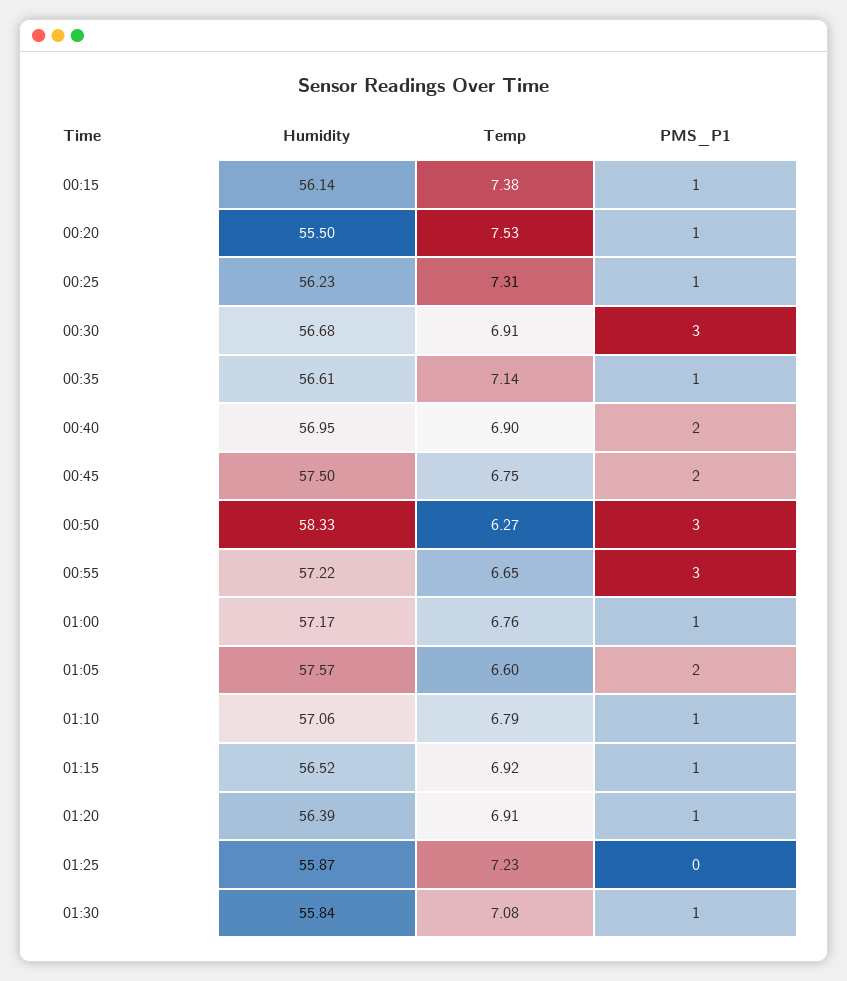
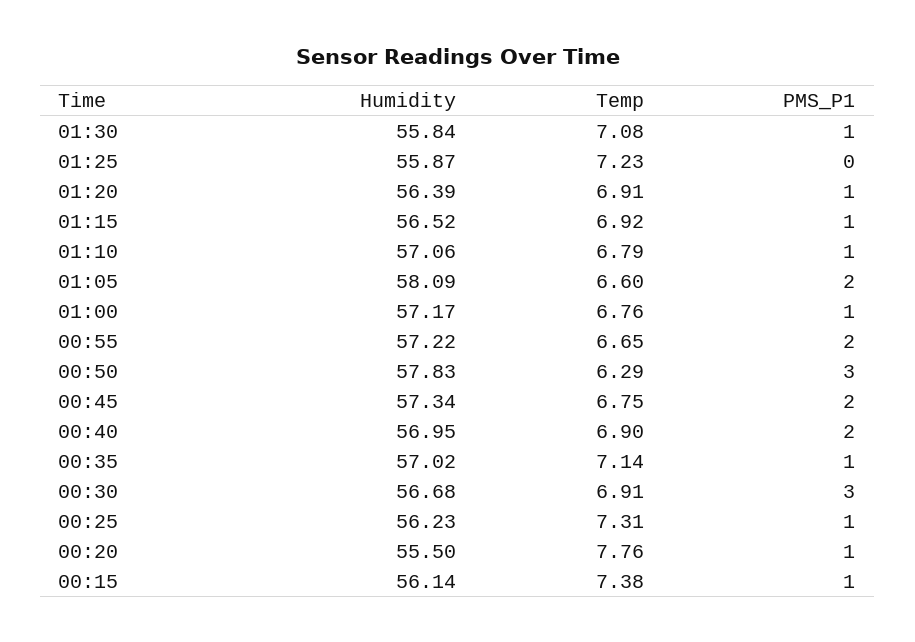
Temp, 00:20: 7.53 -> 7.76
Humidity, 00:35: 56.61 -> 57.02
Humidity, 00:45: 57.5 -> 57.34
Humidity, 00:50: 58.33 -> 57.83
Temp, 00:50: 6.27 -> 6.29
PMS_P1, 00:55: 3 -> 2
Humidity, 01:05: 57.57 -> 58.09

